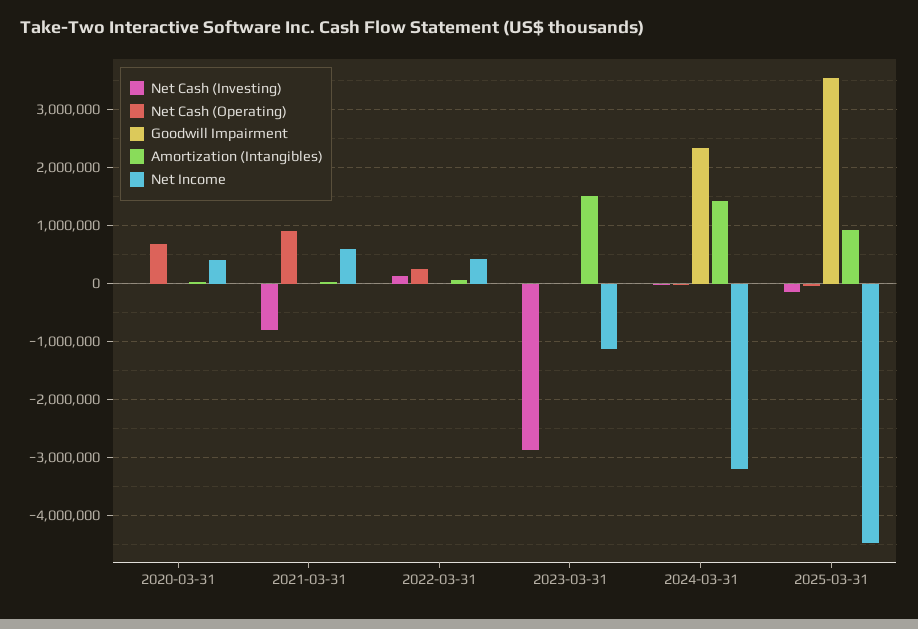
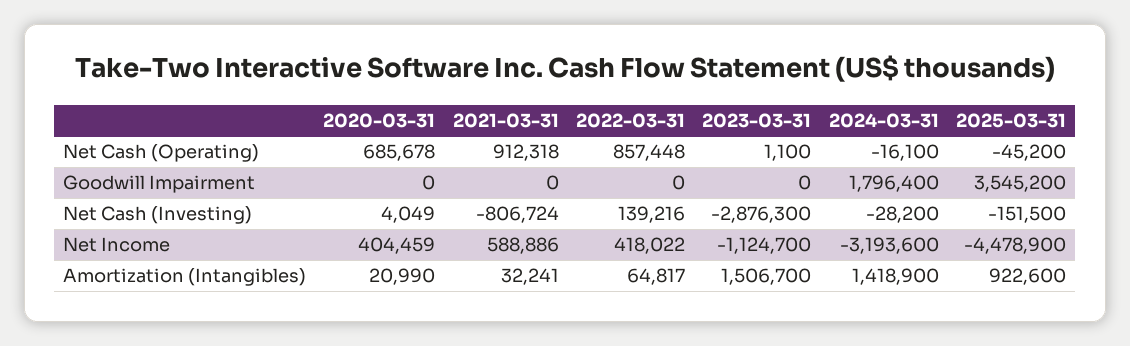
Net Cash (Operating), 2022-03-31: 200000 -> 857448
Goodwill Impairment, 2024-03-31: 2400000 -> 1796400

